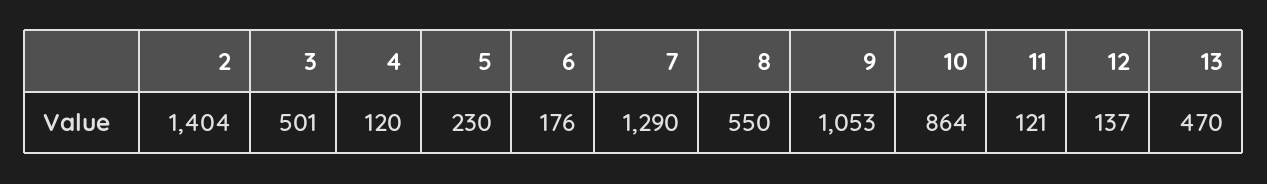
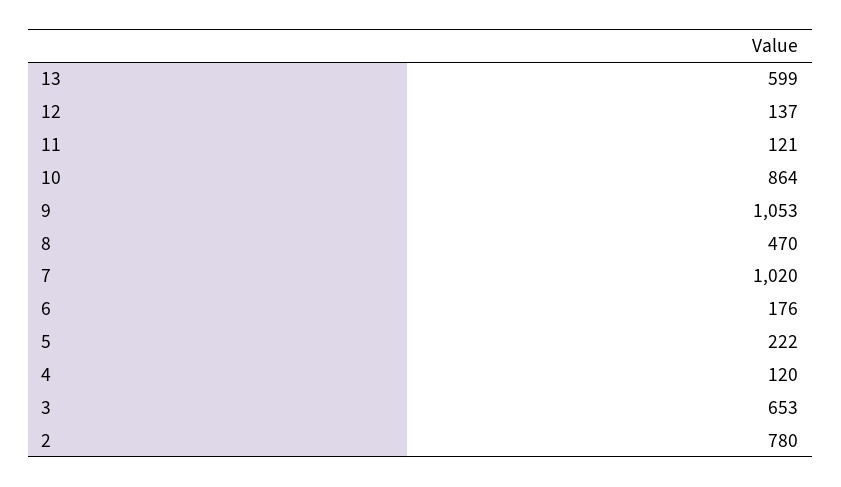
2: 1404 -> 780
3: 501 -> 653
5: 230 -> 222
7: 1290 -> 1020
8: 550 -> 470
13: 470 -> 599

